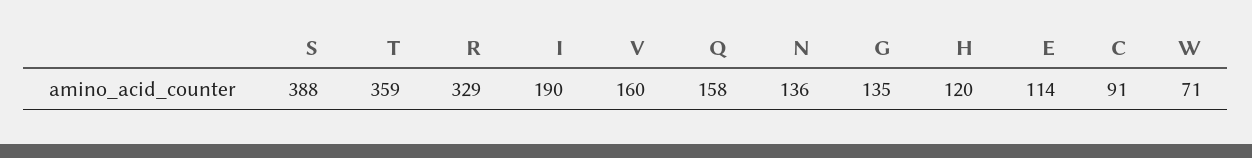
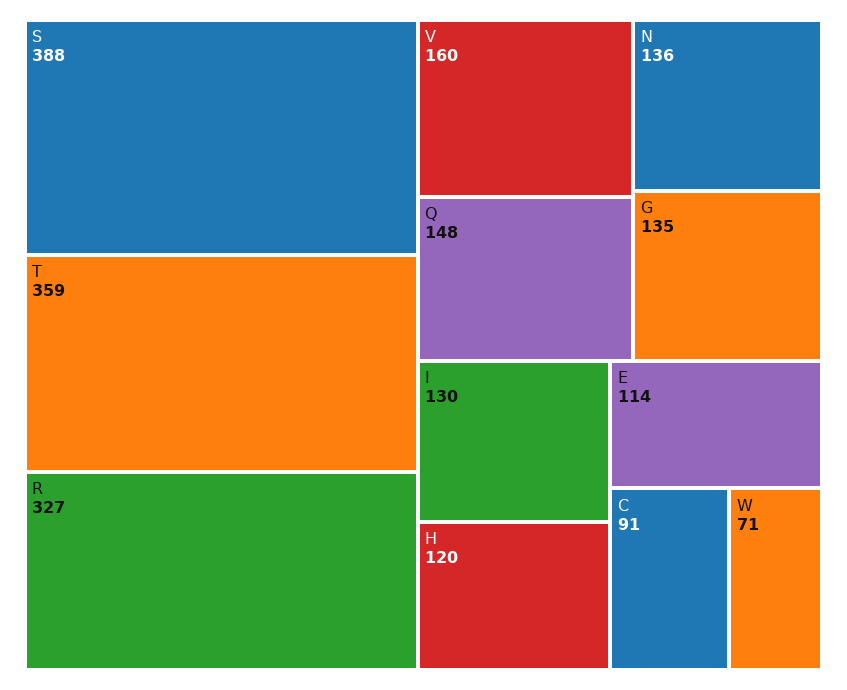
R: 329 -> 327
I: 190 -> 130
Q: 158 -> 148

